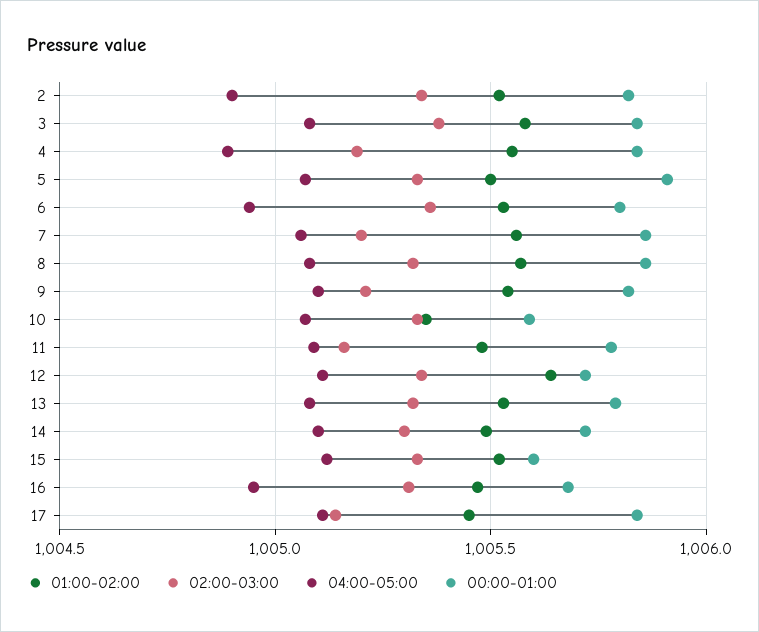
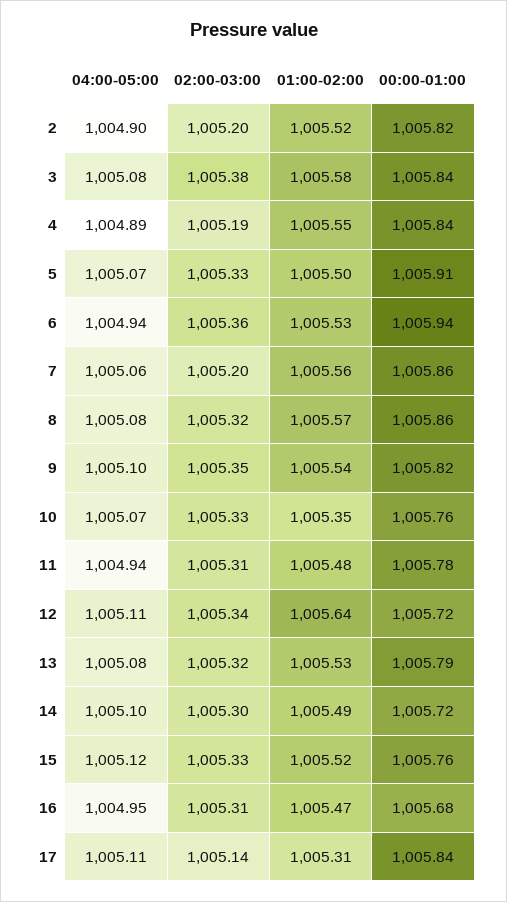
02:00-03:00, 2: 1005.35 -> 1005.2
00:00-01:00, 6: 1005.8 -> 1005.94
02:00-03:00, 9: 1005.2 -> 1005.35
00:00-01:00, 10: 1005.6 -> 1005.76
02:00-03:00, 11: 1005.15 -> 1005.31
04:00-05:00, 11: 1005.1 -> 1004.94
00:00-01:00, 15: 1005.6 -> 1005.76
01:00-02:00, 17: 1005.45 -> 1005.31

